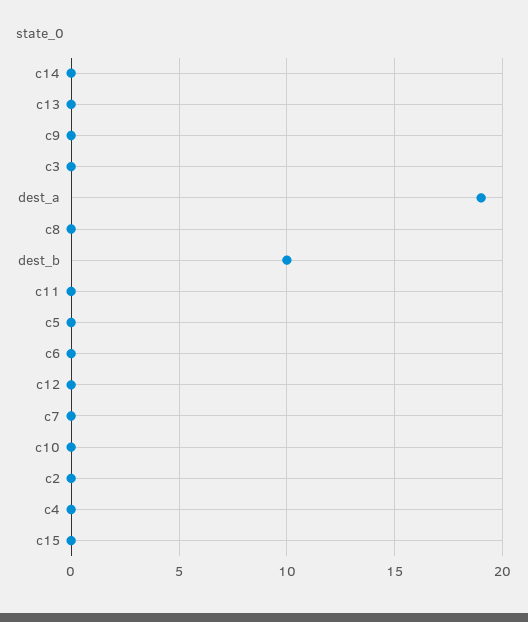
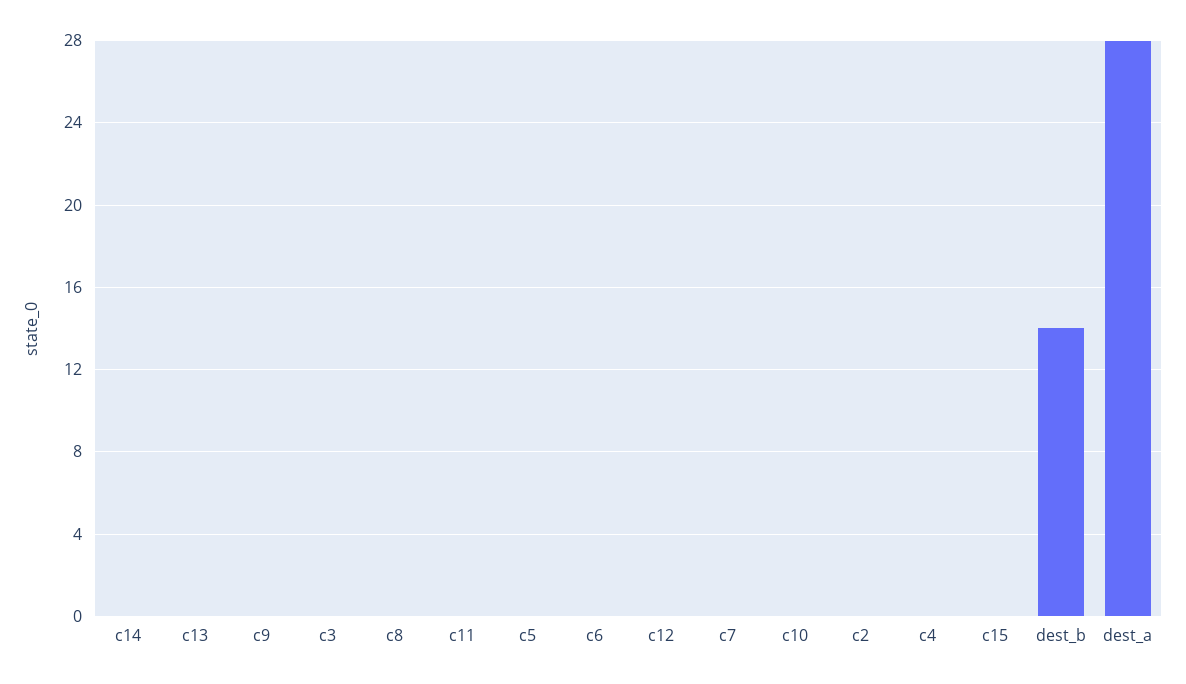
dest_a: 19 -> 28
dest_b: 10 -> 14

